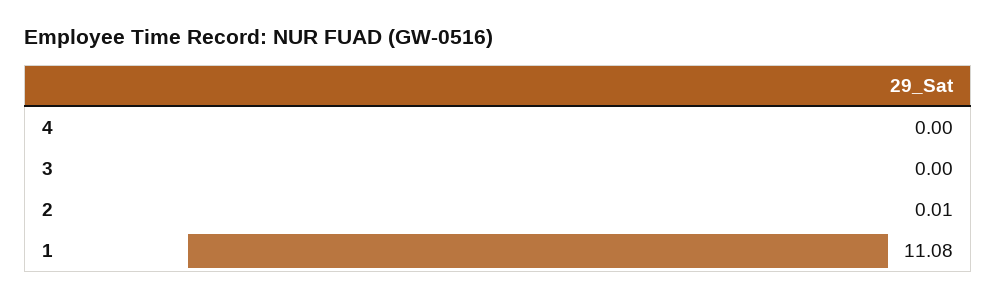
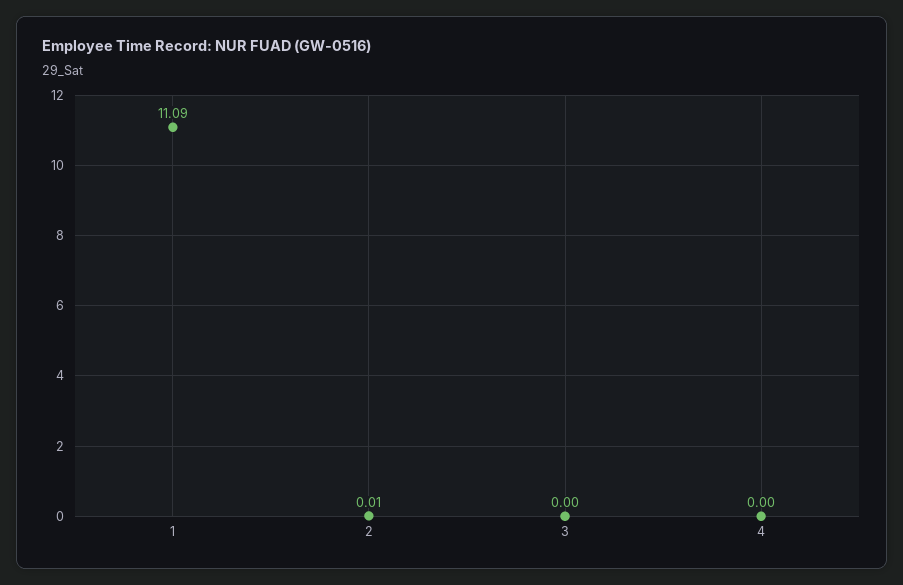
1: 11.08 -> 11.09

